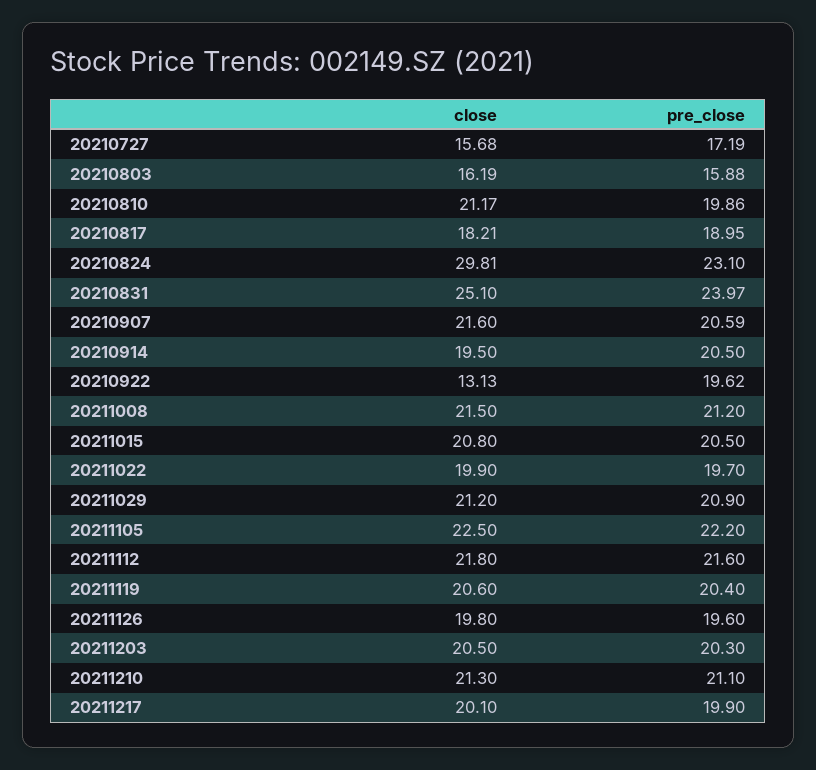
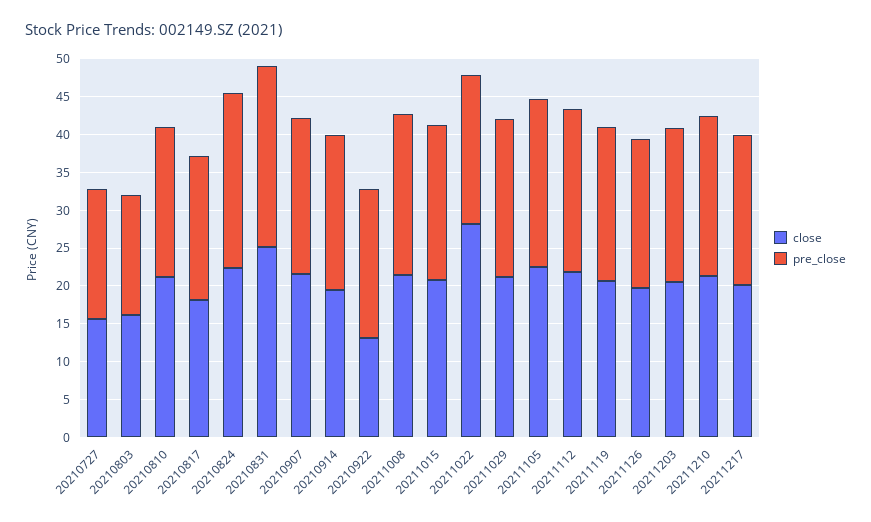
close, 20210824: 29.81 -> 22.5
close, 20211022: 19.9 -> 27.5

